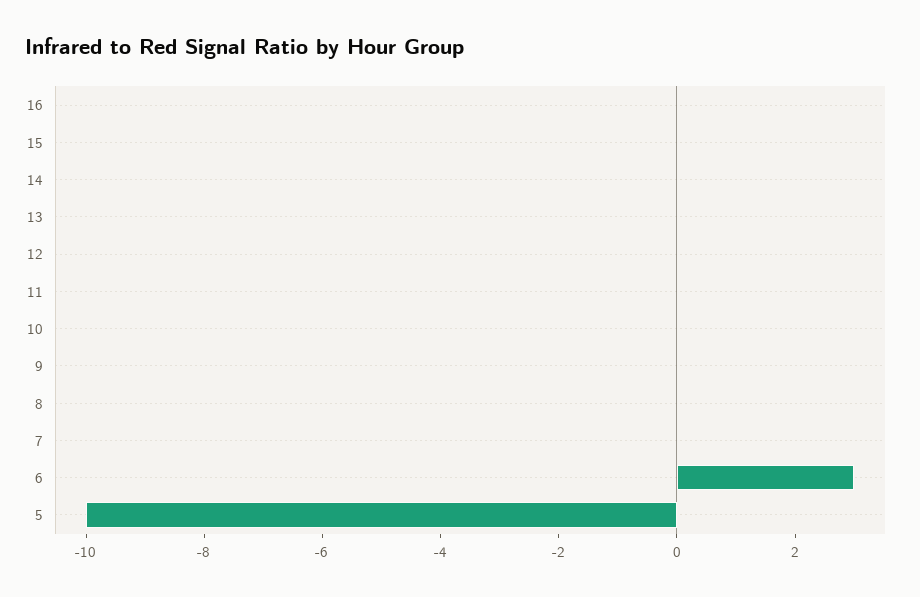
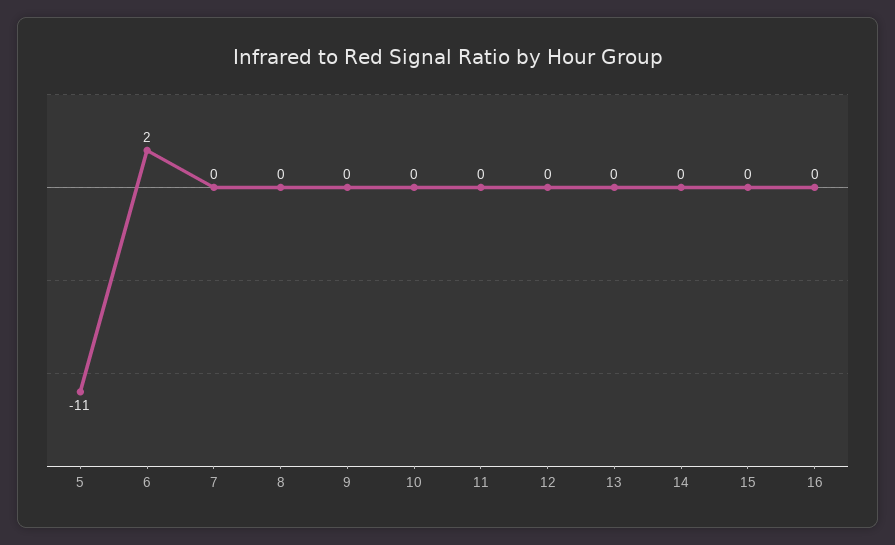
6: 3 -> 2
5: -10 -> -11

